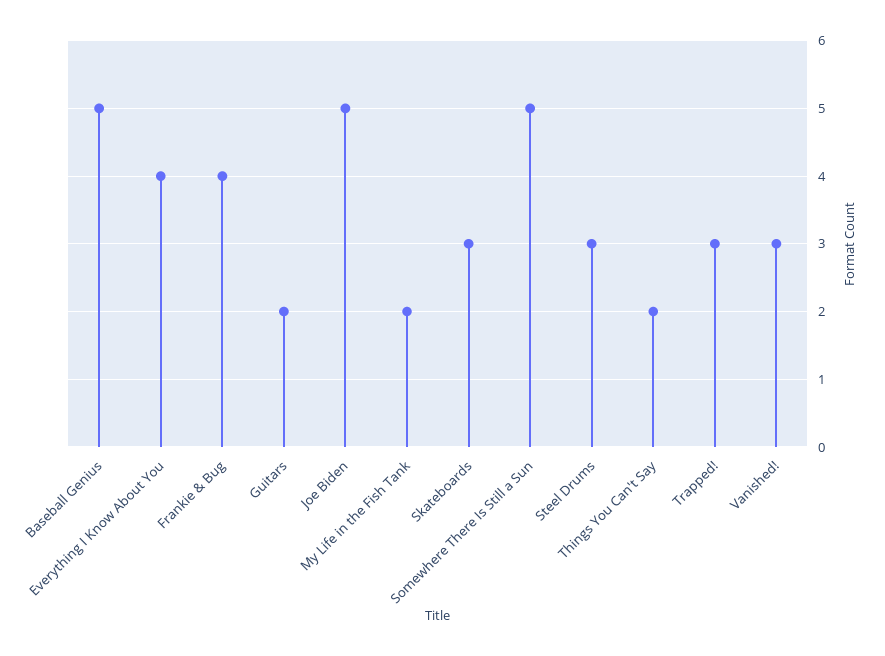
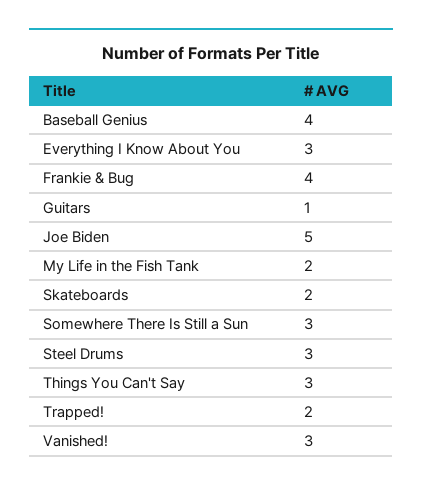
Baseball Genius: 5 -> 4
Everything I Know About You: 4 -> 3
Guitars: 2 -> 1
Skateboards: 3 -> 2
Somewhere There Is Still a Sun: 5 -> 3
Things You Can't Say: 2 -> 3
Trapped!: 3 -> 2

